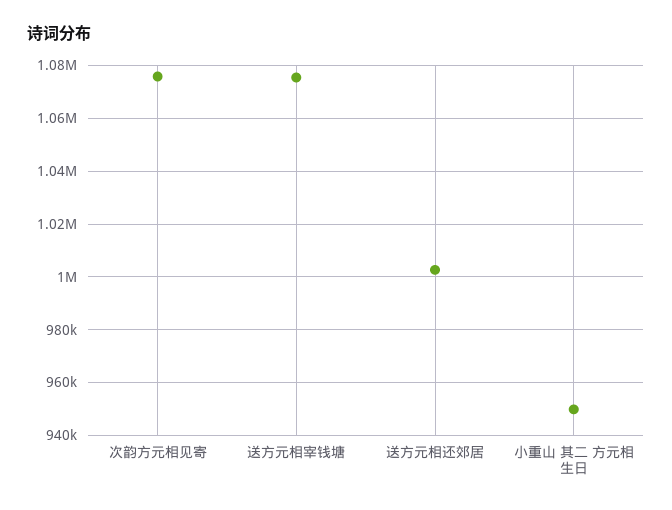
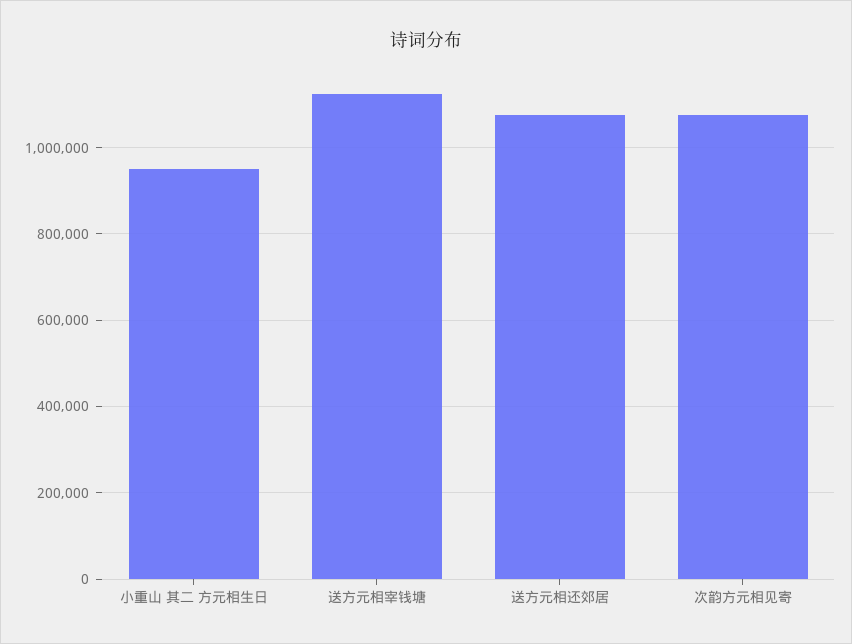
送方元相宰钱塘: 1075000 -> 1120000
送方元相还郊居: 1002500 -> 1080000

